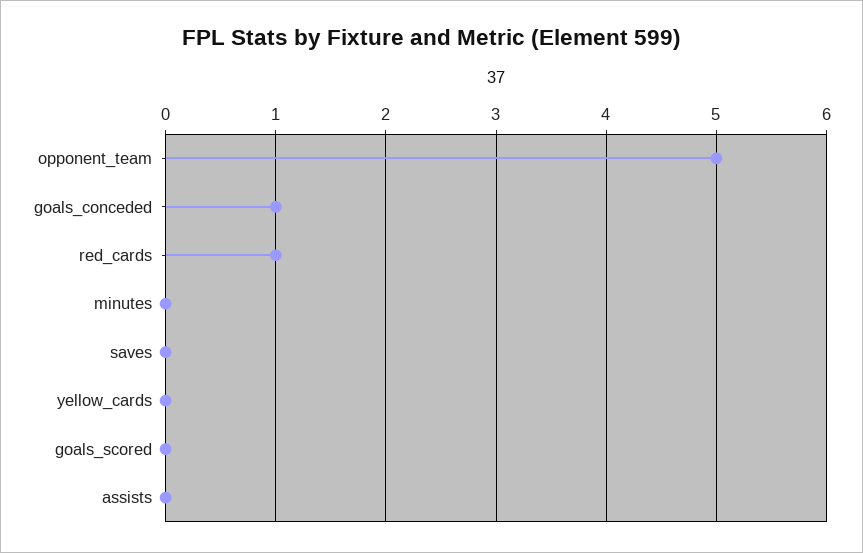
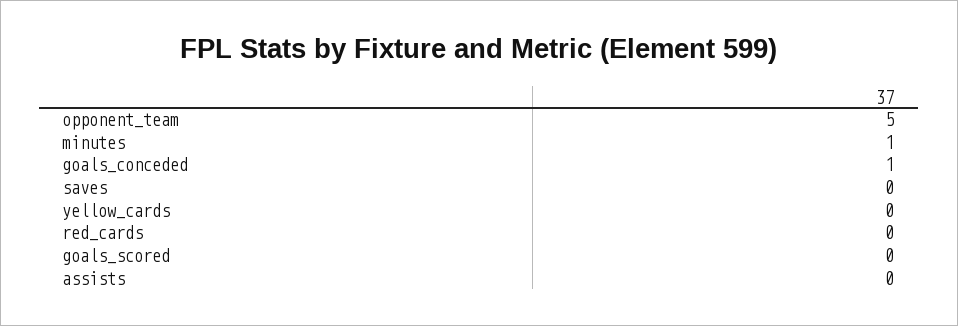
red_cards: 1 -> 0
minutes: 0 -> 1

